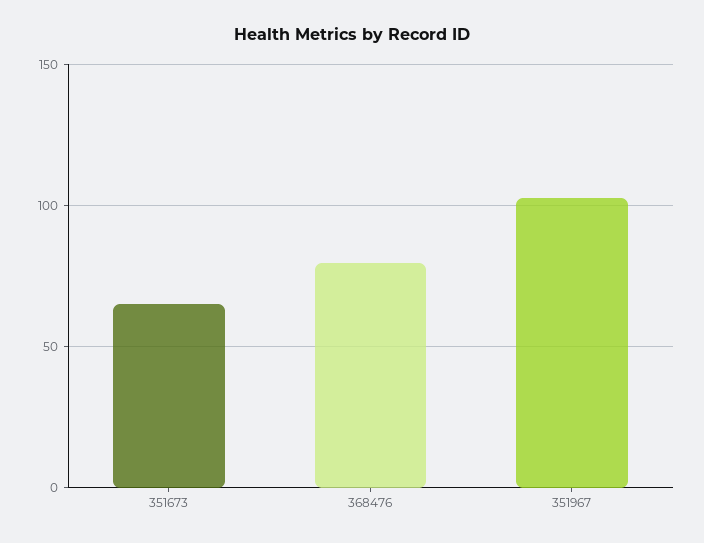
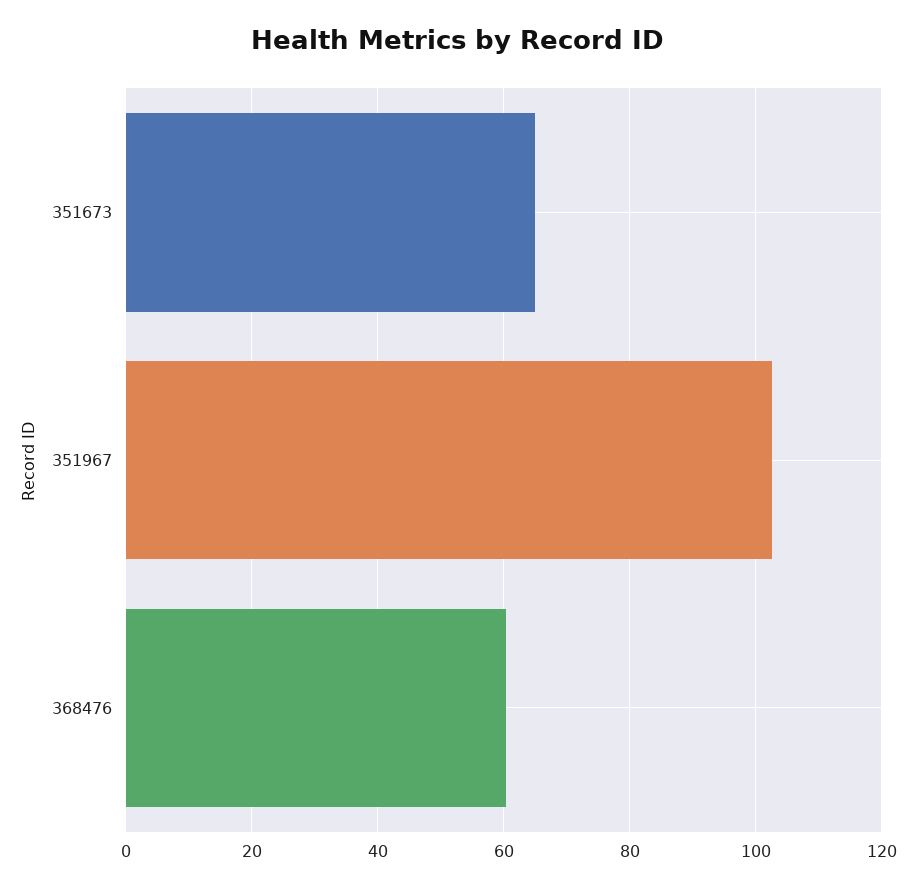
368476: 80 -> 60

